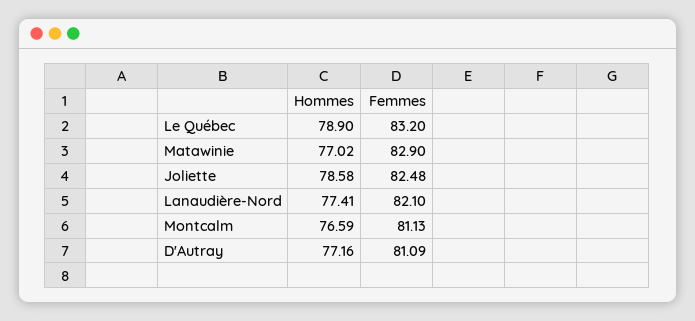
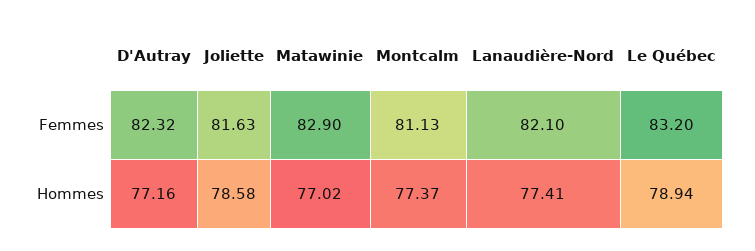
Hommes, Le Québec: 78.9 -> 78.94
Femmes, Joliette: 82.48 -> 81.63
Hommes, Montcalm: 76.59 -> 77.37
Femmes, D'Autray: 81.09 -> 82.32

